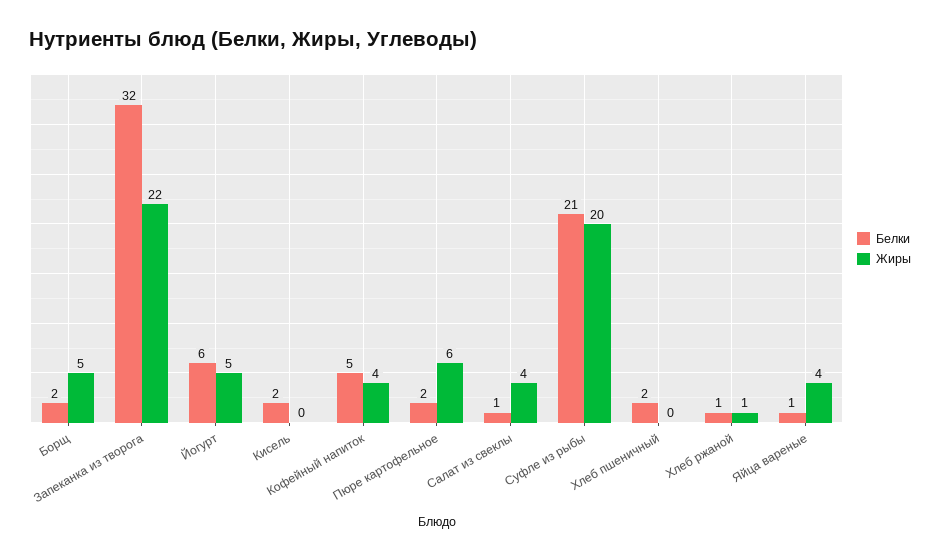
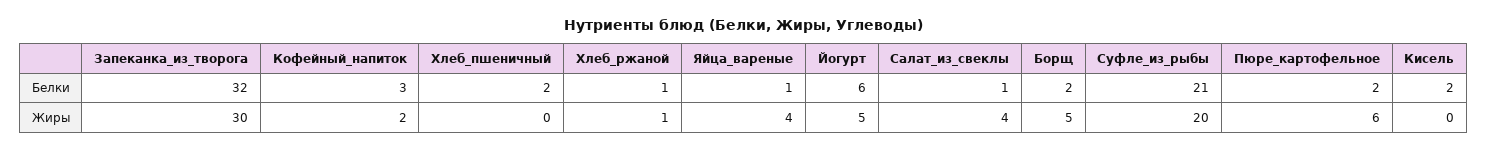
Жиры, Запеканка из творога: 22 -> 30
Белки, Кофейный напиток: 5 -> 3
Жиры, Кофейный напиток: 4 -> 2

